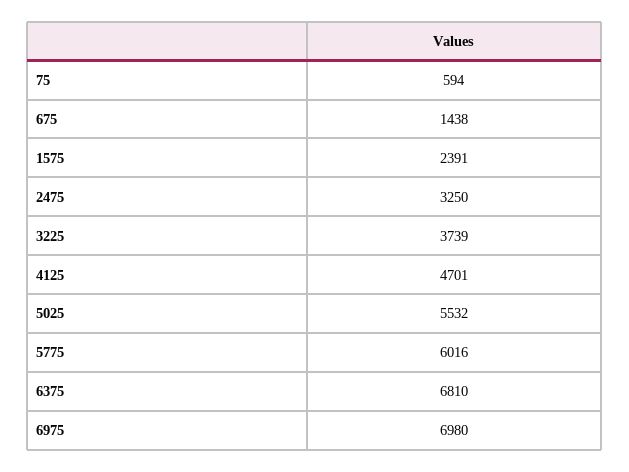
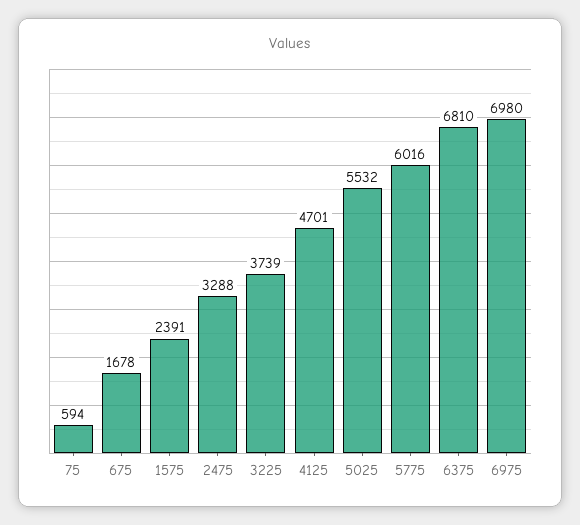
675: 1438 -> 1678
2475: 3250 -> 3288

